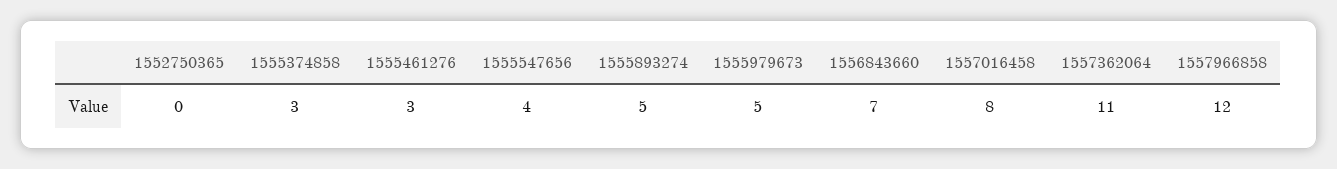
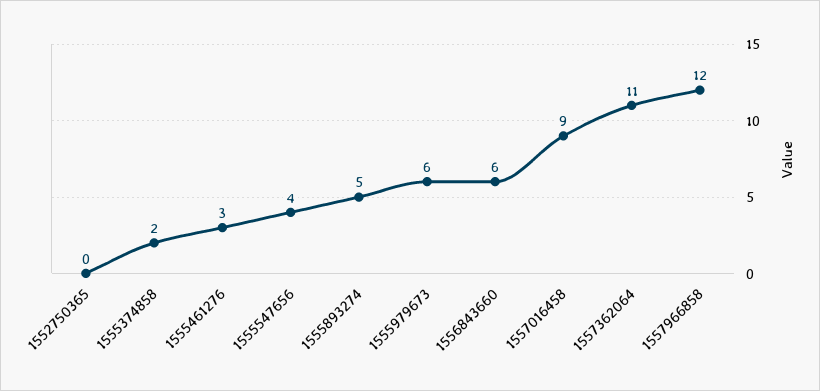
1555374858: 3 -> 2
1555979673: 5 -> 6
1556843660: 7 -> 6
1557016458: 8 -> 9

